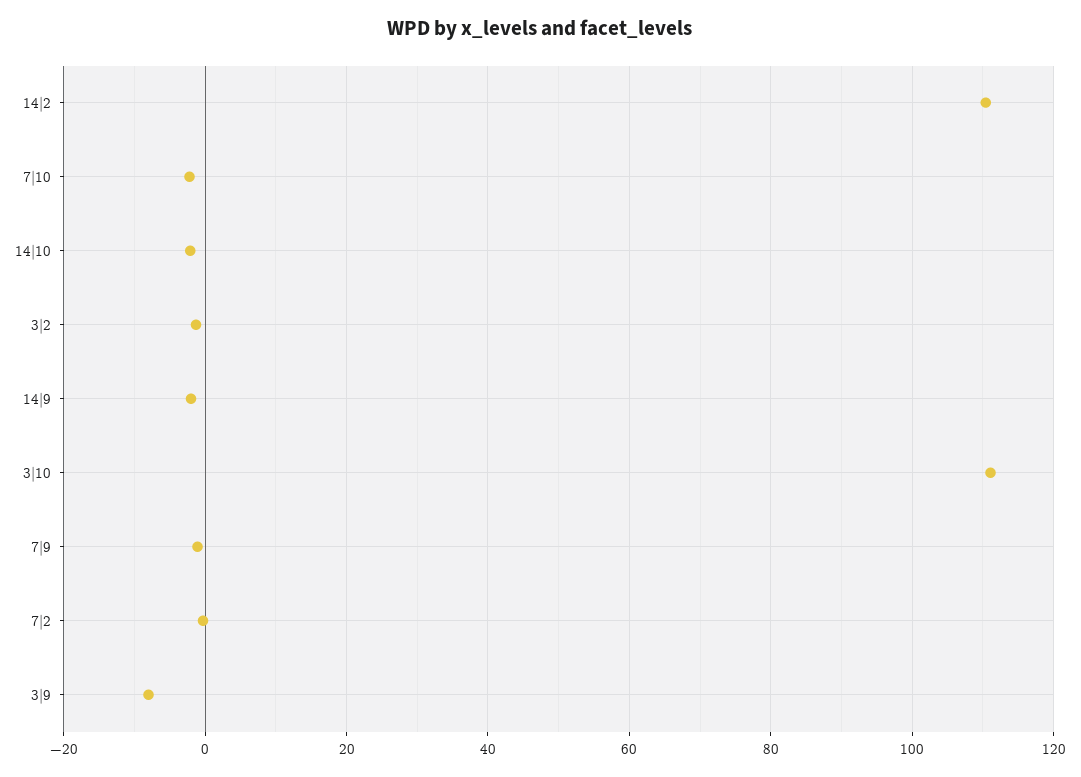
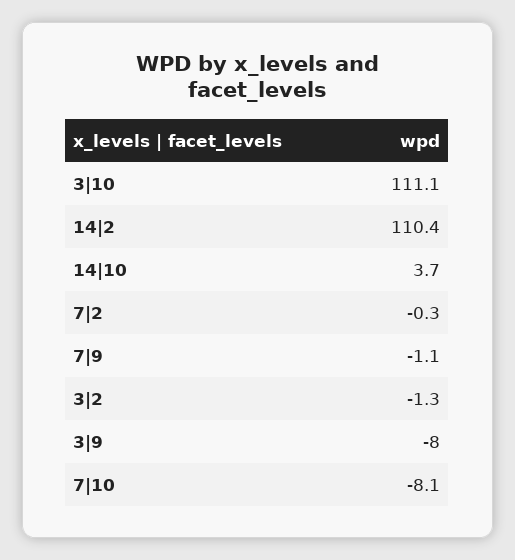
7|10: -2 -> -8.1
14|10: -2 -> 3.7
14|9: -2 -> none

